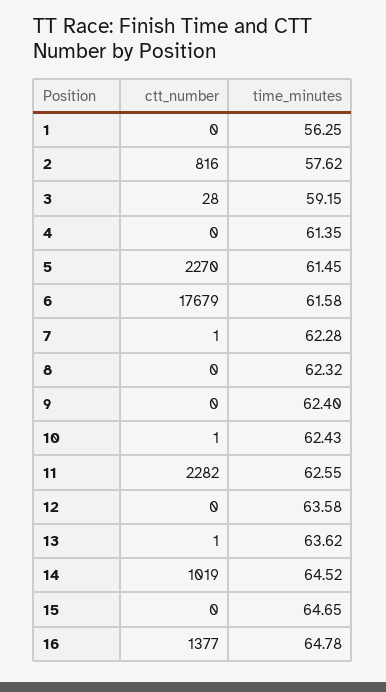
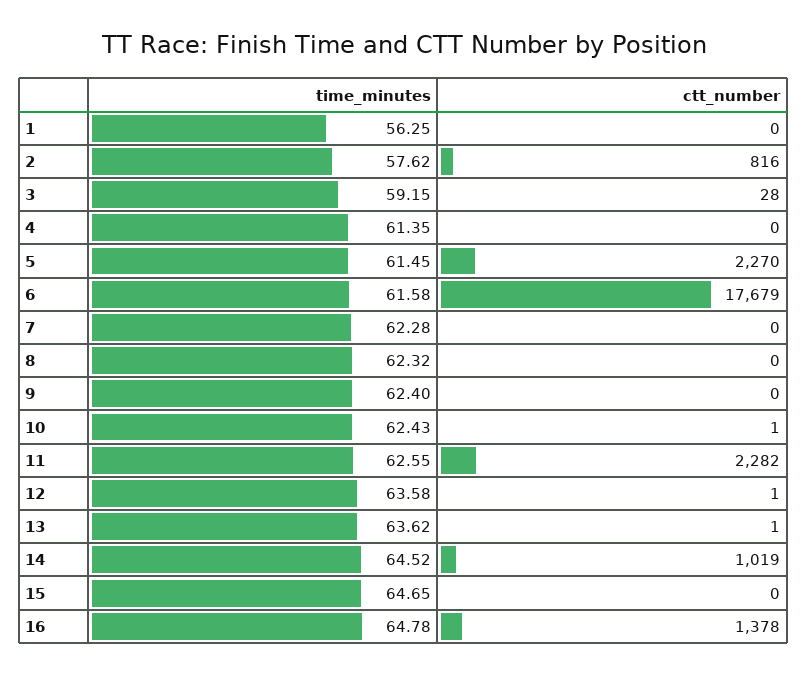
ctt_number, 7: 1 -> 0
ctt_number, 12: 0 -> 1
ctt_number, 16: 1377 -> 1378

